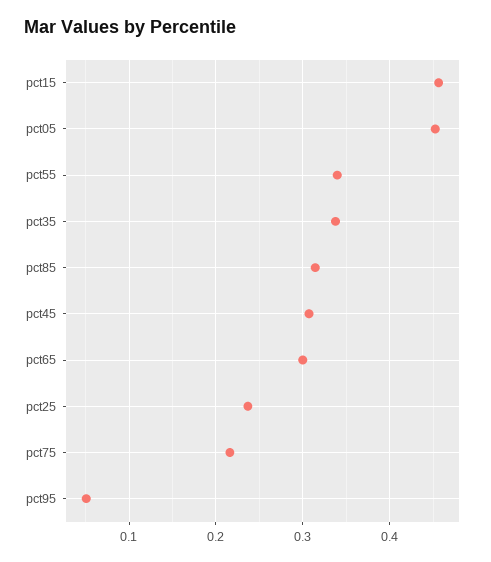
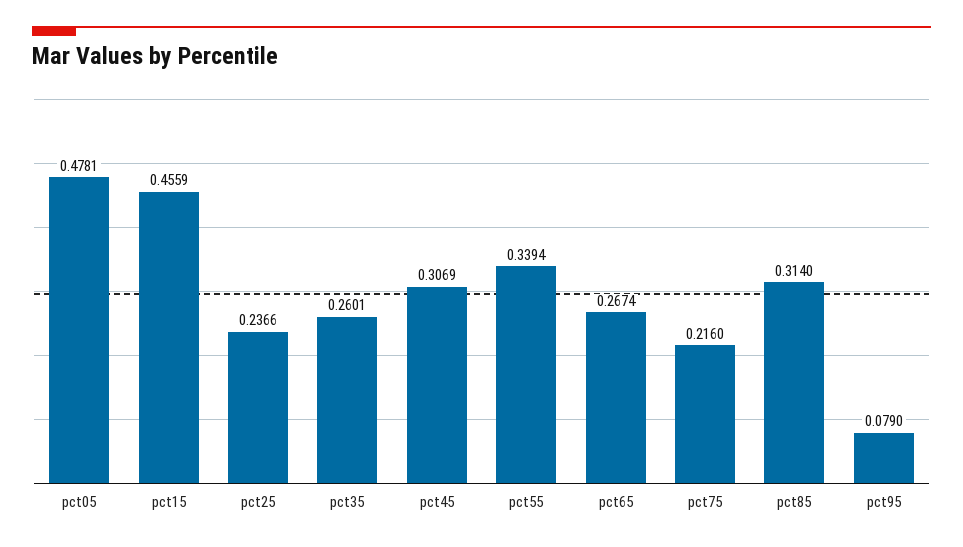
pct05: 0.45 -> 0.4781
pct35: 0.34 -> 0.2601
pct65: 0.3 -> 0.2674
pct95: 0.05 -> 0.079

